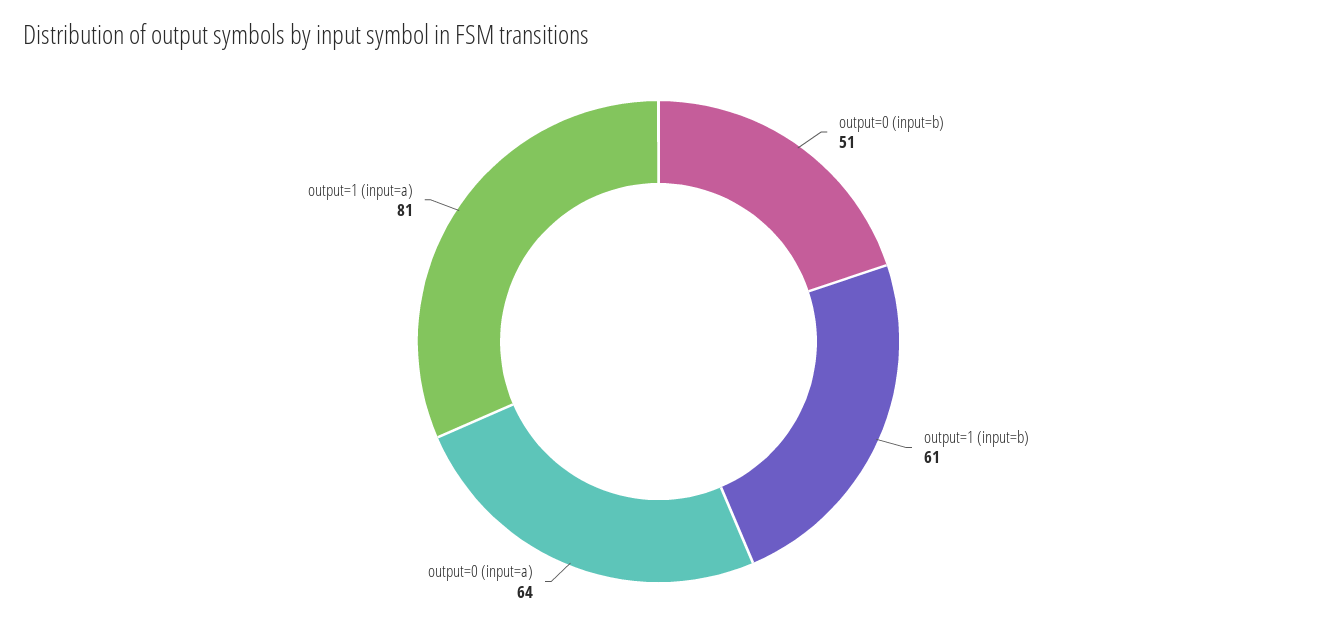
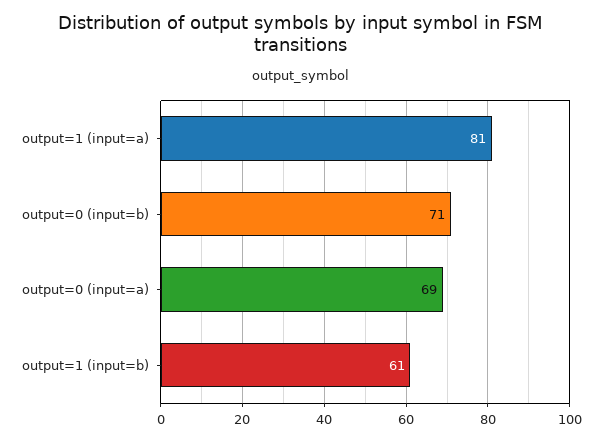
output=0 (input=b): 51 -> 71
output=0 (input=a): 64 -> 69

